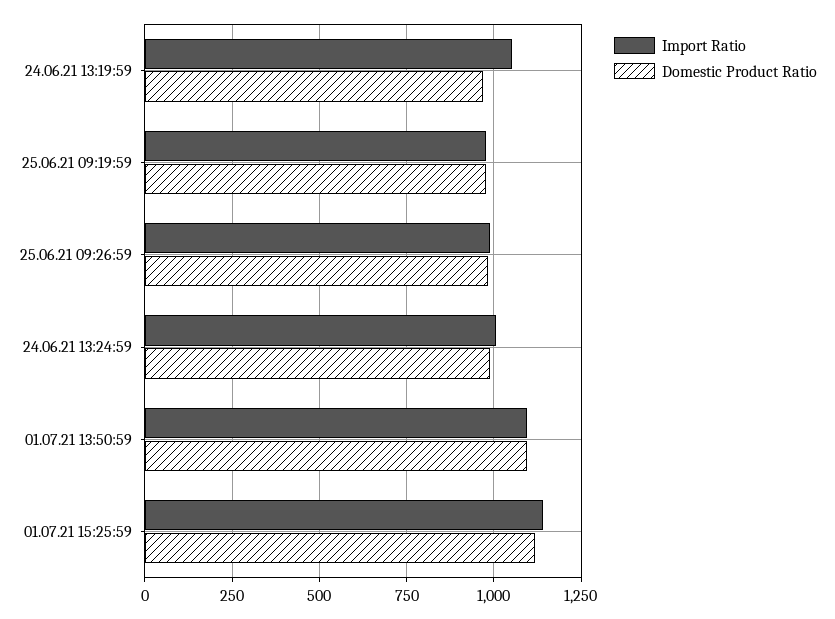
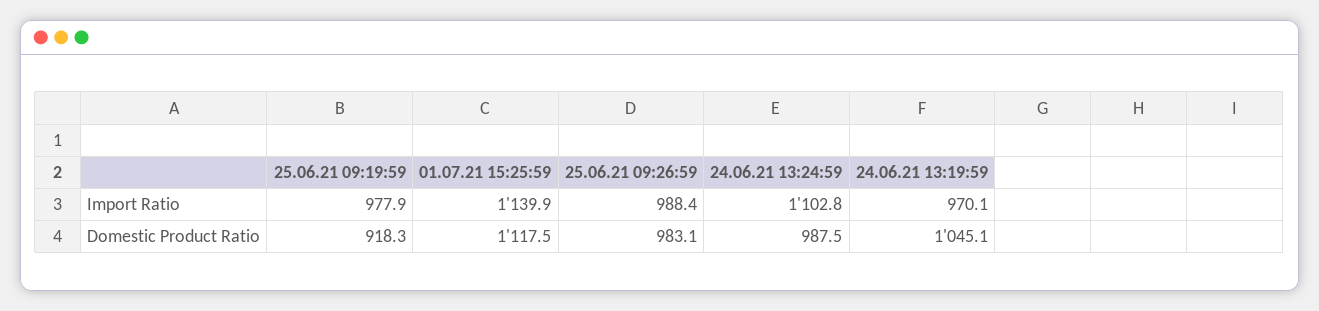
Import Ratio, 24.06.21 13:19:59: 1050 -> 970.1
Domestic Product Ratio, 24.06.21 13:19:59: 975 -> 1045.1
Domestic Product Ratio, 25.06.21 09:19:59: 975 -> 918.3
Import Ratio, 24.06.21 13:24:59: 1000 -> 1102.8
Import Ratio, 01.07.21 13:50:59: 1100 -> none
Domestic Product Ratio, 01.07.21 13:50:59: 1100 -> none

